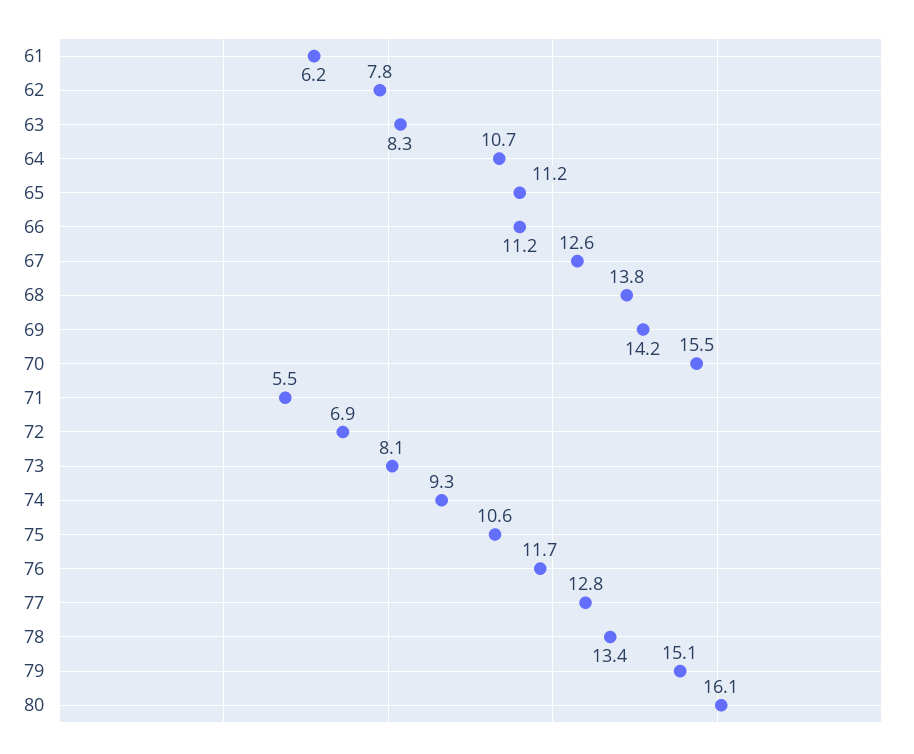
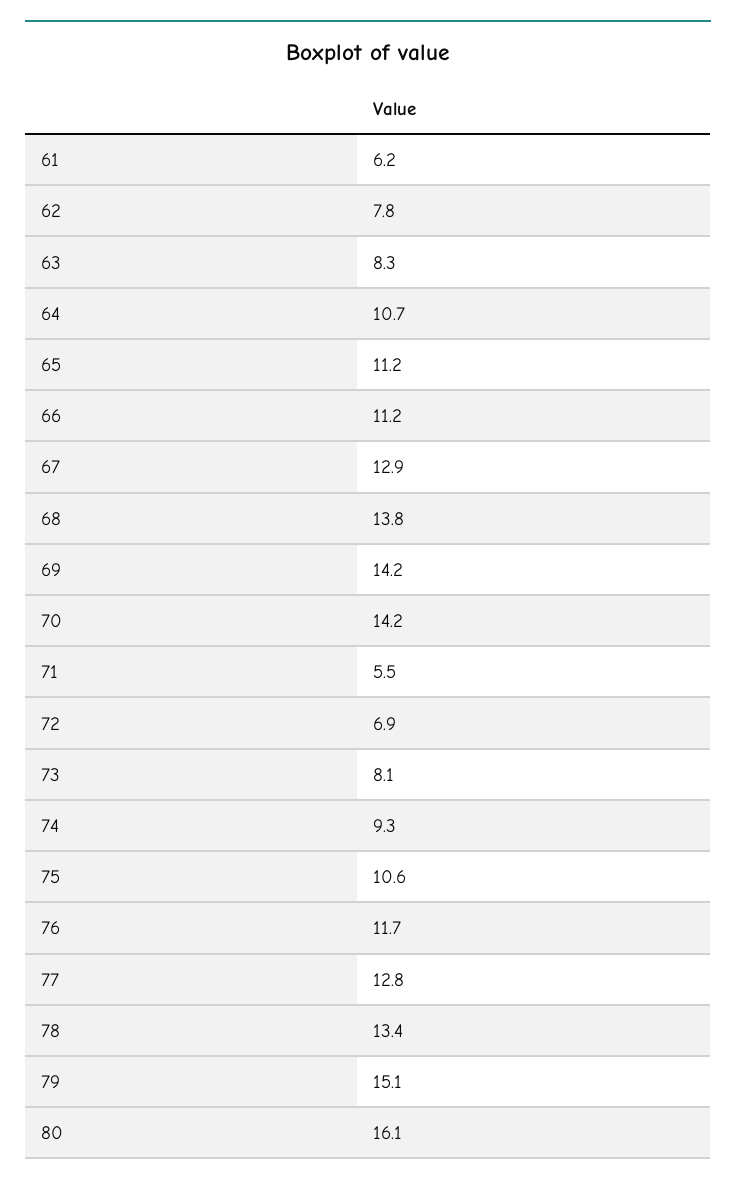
67: 12.6 -> 12.9
70: 15.5 -> 14.2

